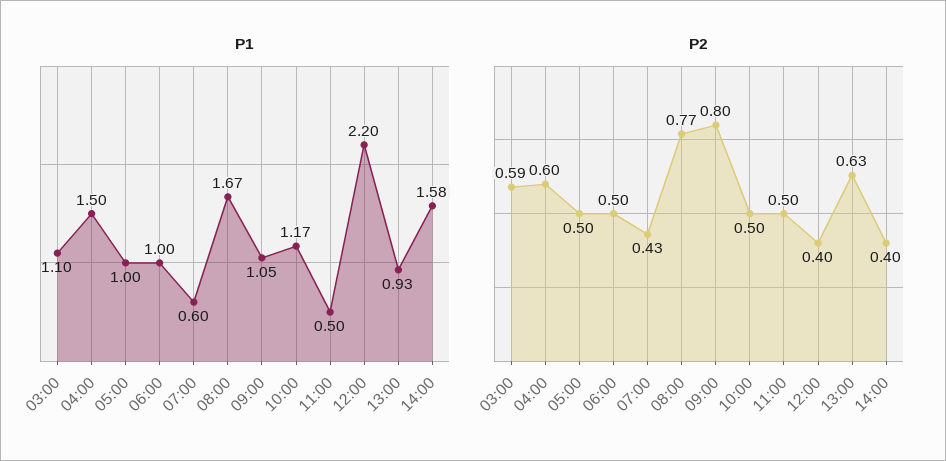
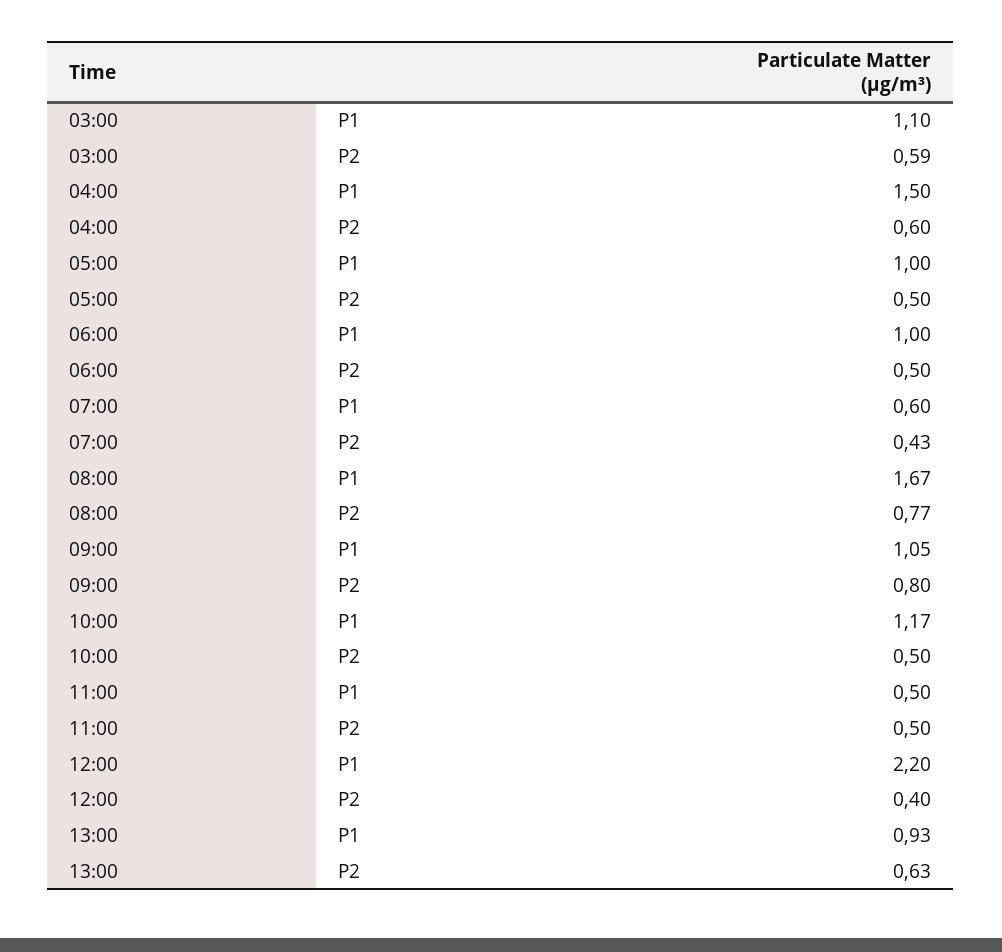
P1, 14:00: 1.58 -> none
P2, 14:00: 0.4 -> none

